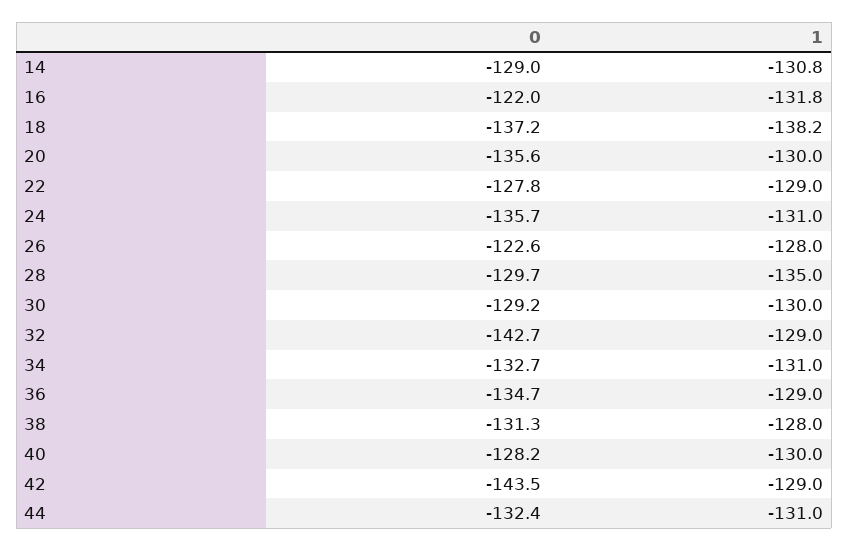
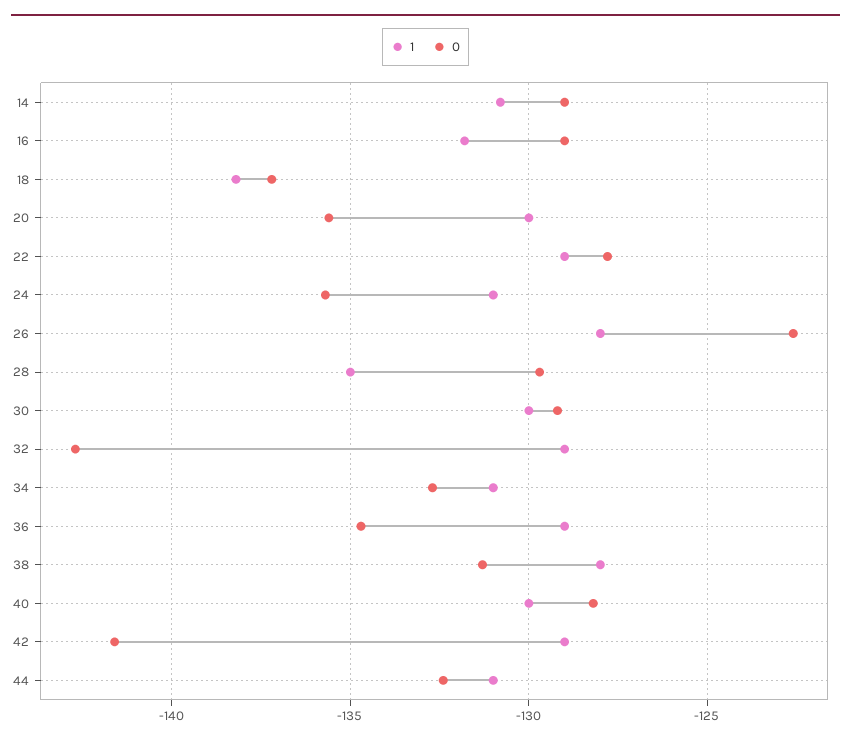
0, 16: -122 -> -129
0, 42: -143.5 -> -141.5

